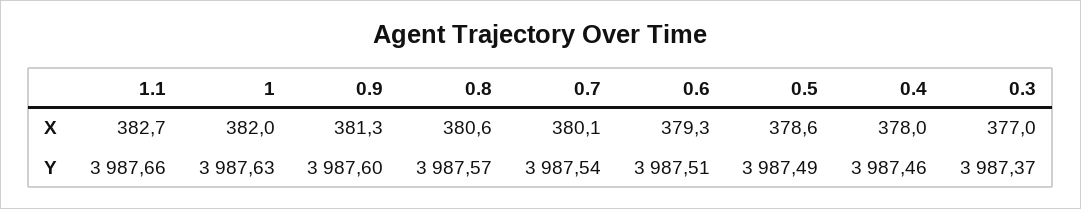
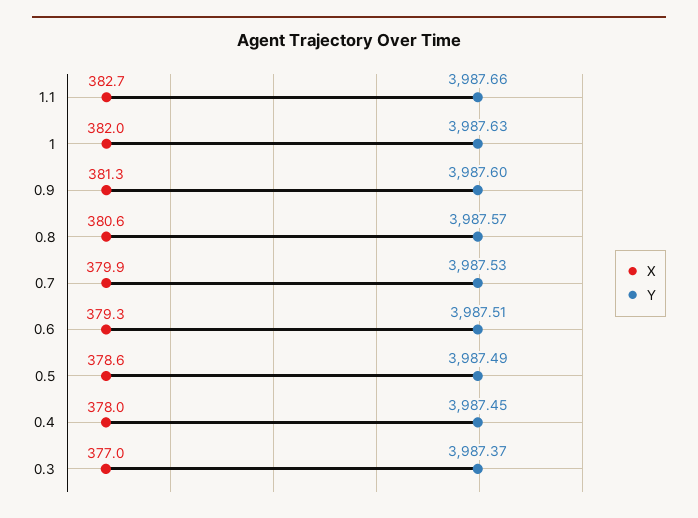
X, 0.7: 380.1 -> 379.9
Y, 0.7: 3987.54 -> 3987.53
Y, 0.4: 3987.46 -> 3987.45

